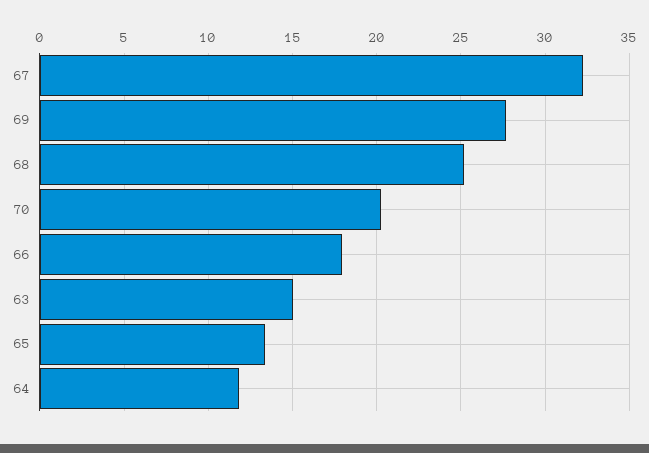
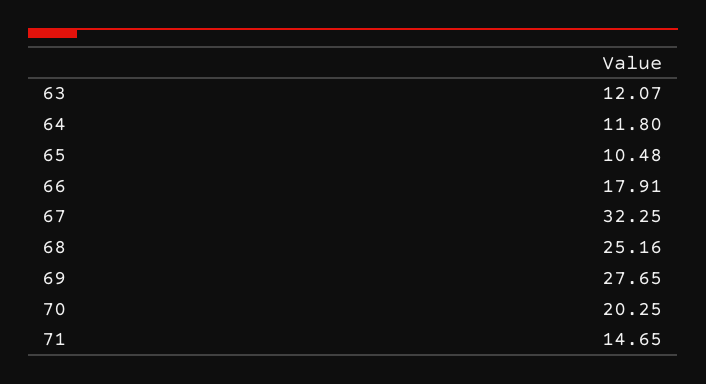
63: 15 -> 12.07
65: 13.5 -> 10.48
71: none -> 14.65

